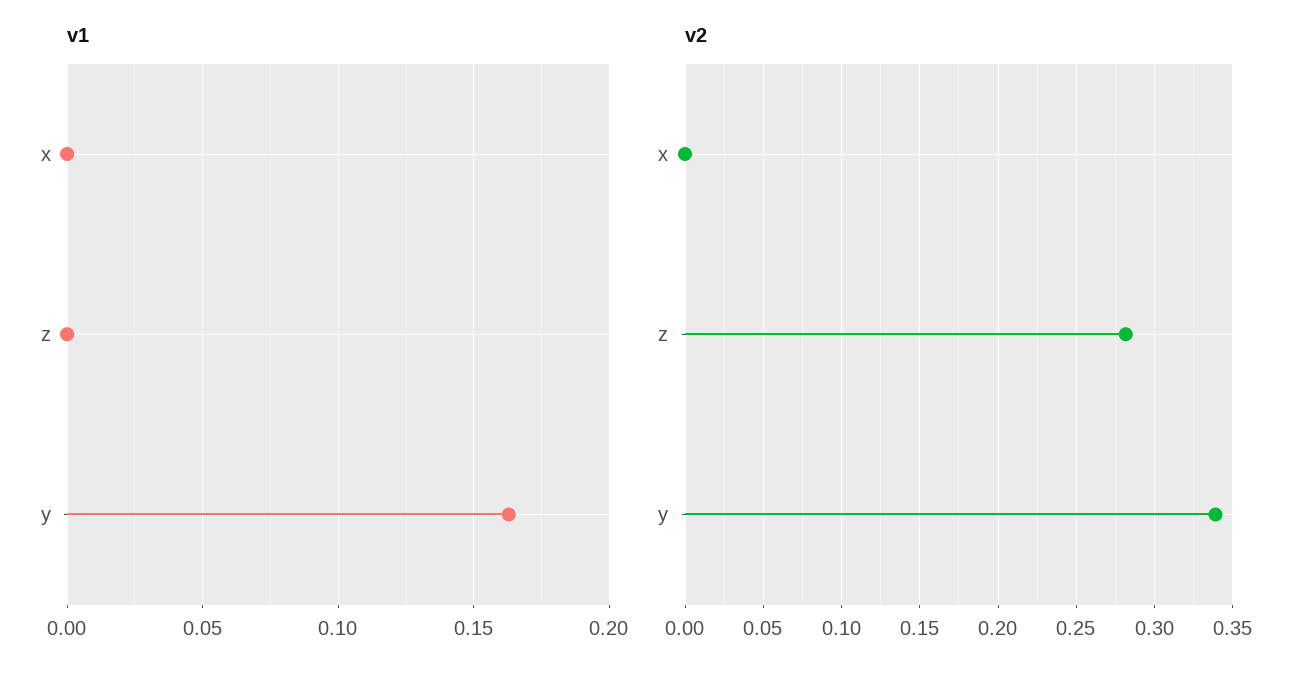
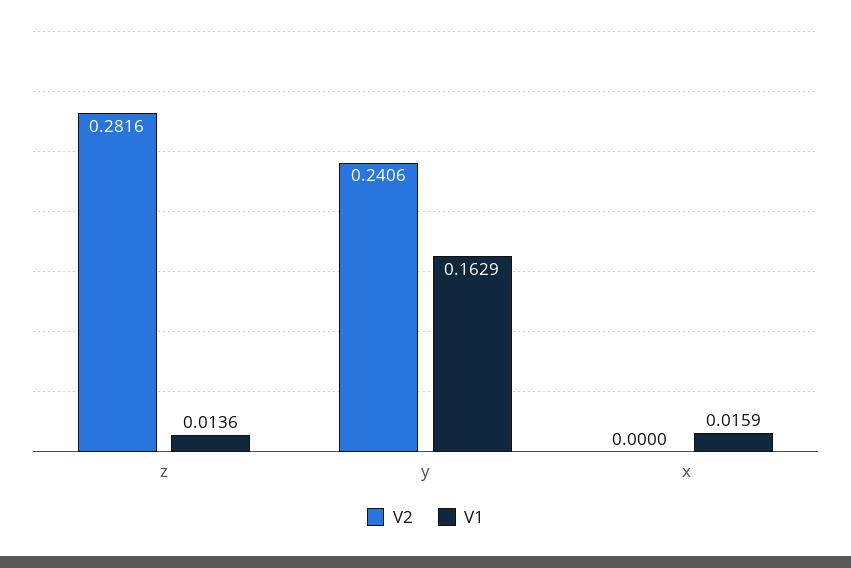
v1, x: 0 -> 0.0159
v1, z: 0 -> 0.0136
v2, y: 0.34 -> 0.2406

